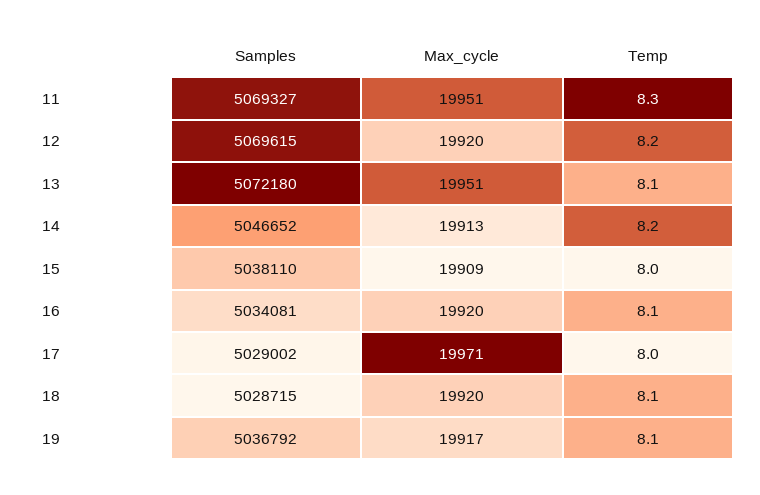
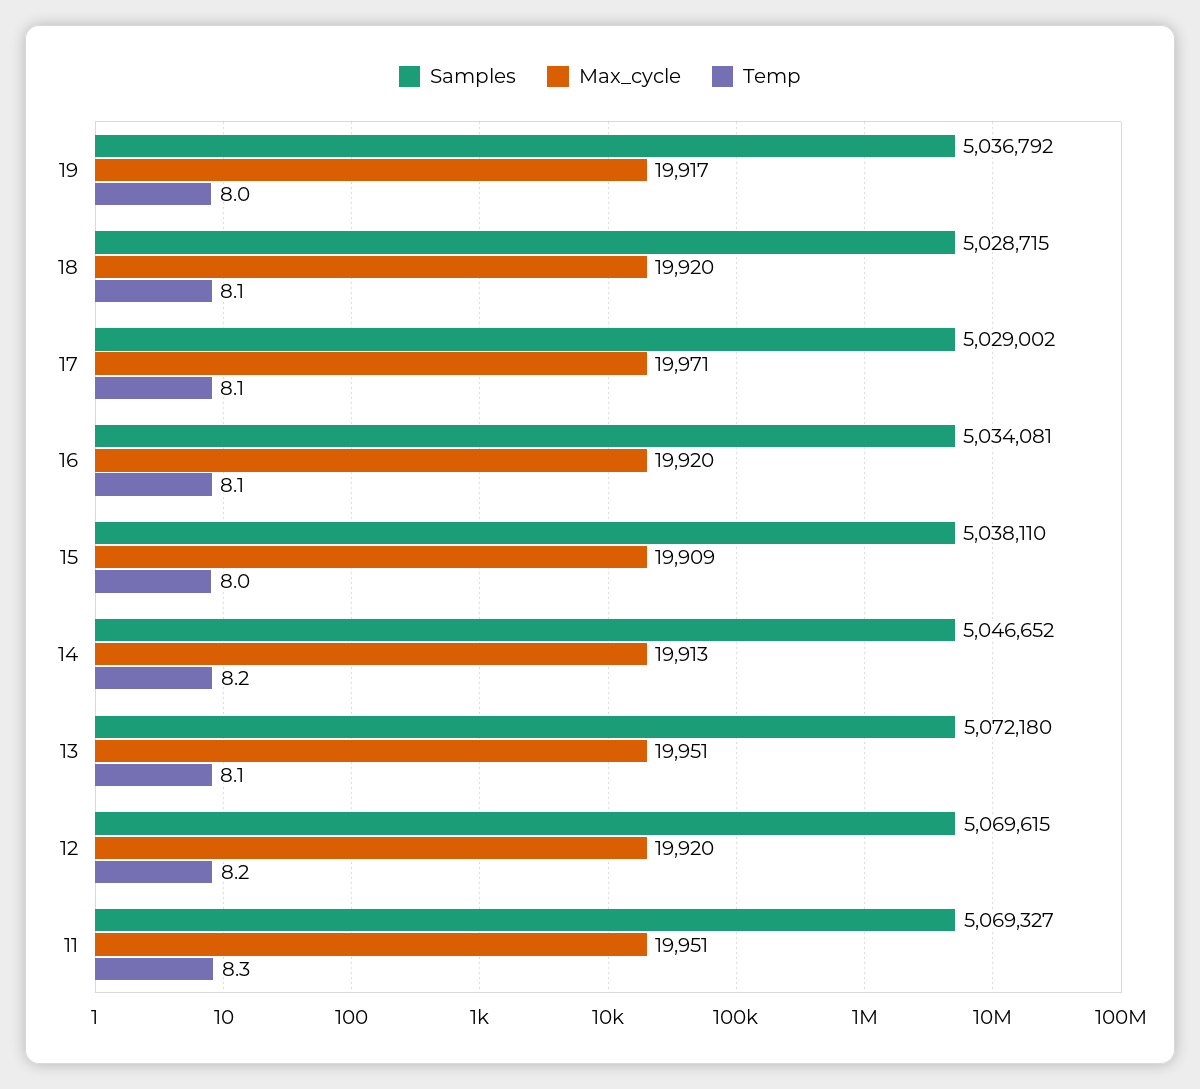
Temp, 17: 8 -> 8.1
Temp, 19: 8.1 -> 8

